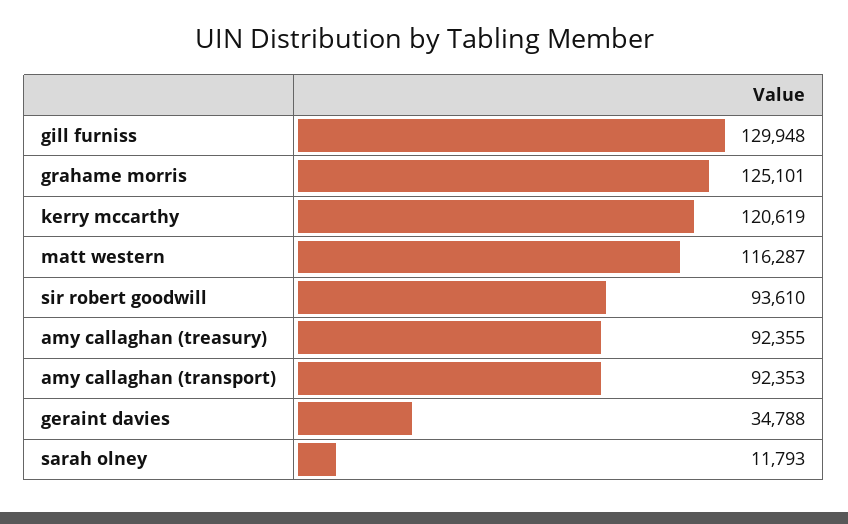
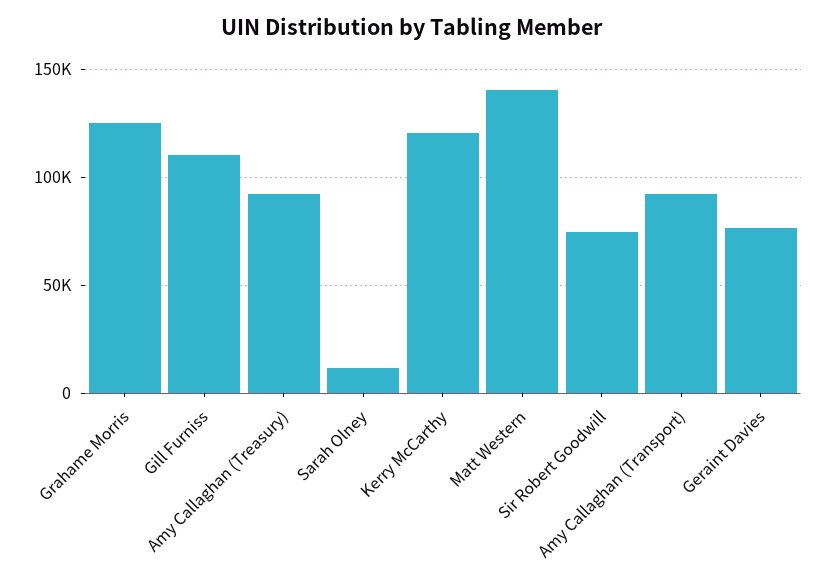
gill furniss: 129948 -> 110000
matt western: 116287 -> 140000
sir robert goodwill: 93610 -> 75000
geraint davies: 34788 -> 75000

